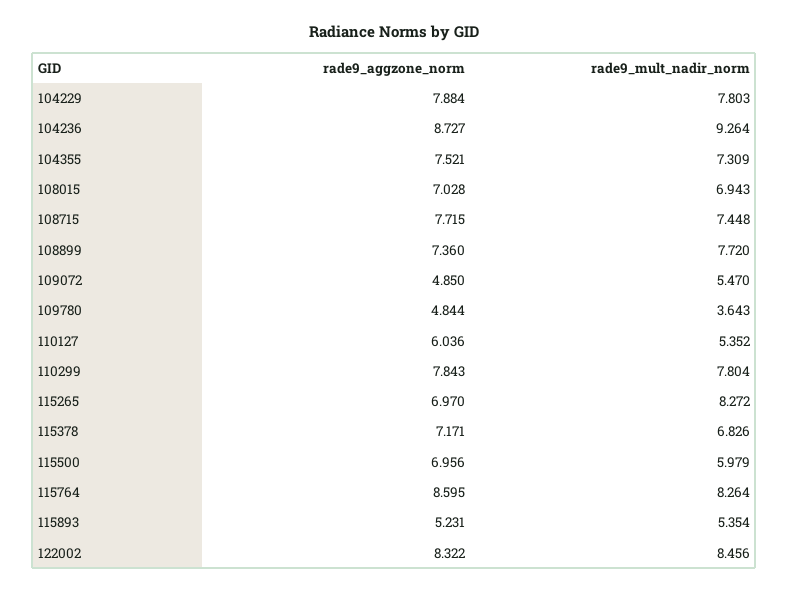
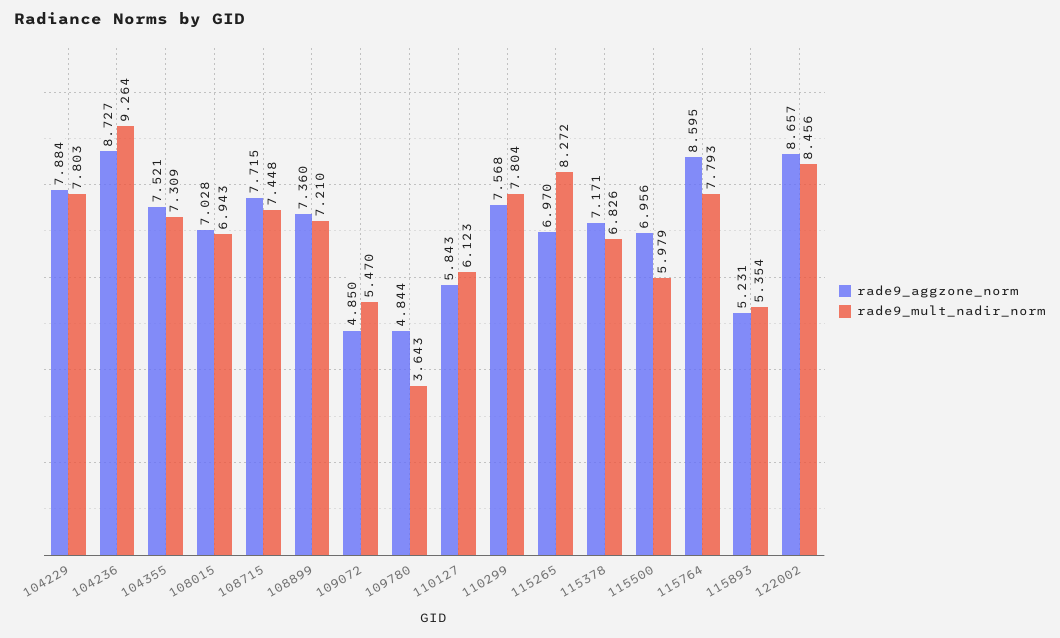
rade9_mult_nadir_norm, 108899: 7.72 -> 7.21
rade9_aggzone_norm, 110127: 6.036 -> 5.843
rade9_mult_nadir_norm, 110127: 5.352 -> 6.123
rade9_aggzone_norm, 110299: 7.843 -> 7.568
rade9_mult_nadir_norm, 115764: 8.264 -> 7.793
rade9_aggzone_norm, 122002: 8.322 -> 8.657

